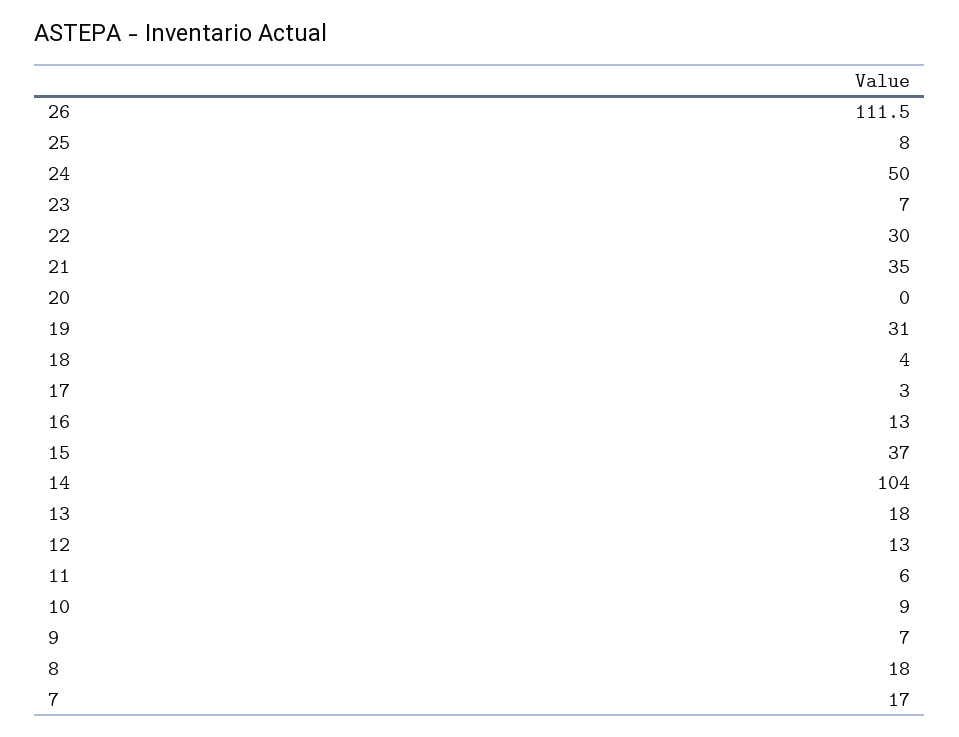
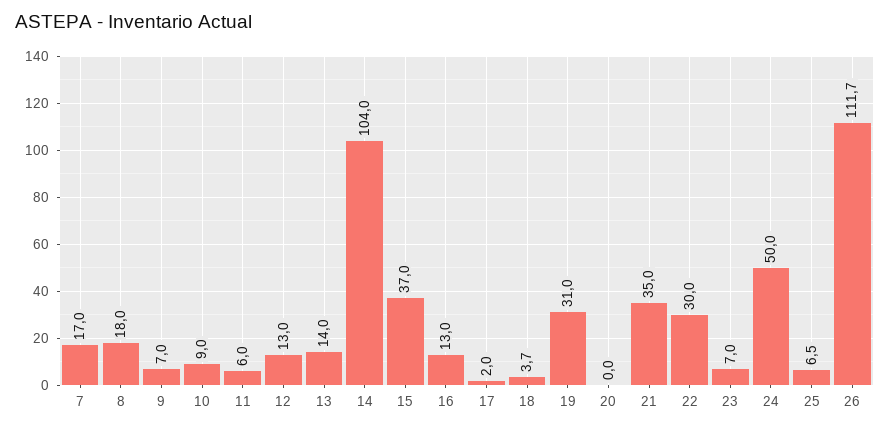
26: 111.5 -> 111.7
25: 8 -> 6.5
18: 4 -> 3.7
17: 3 -> 2
13: 18 -> 14

